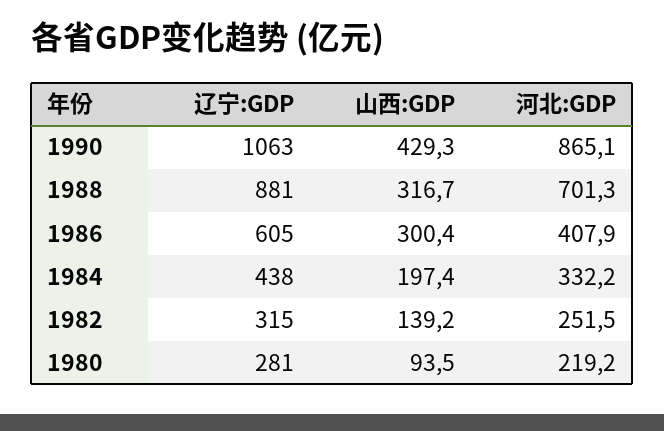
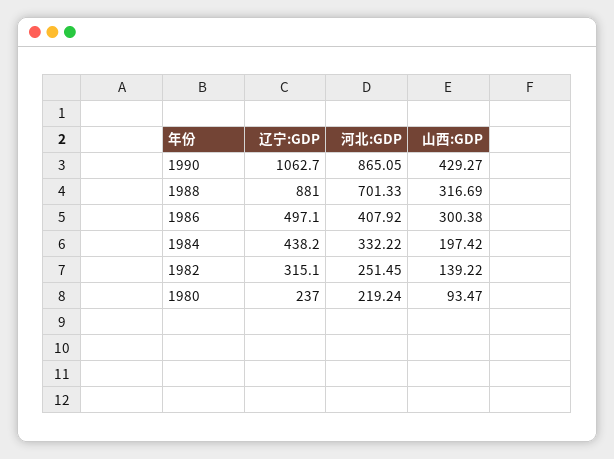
辽宁:GDP, 1986: 605 -> 497.1
辽宁:GDP, 1980: 281 -> 237

